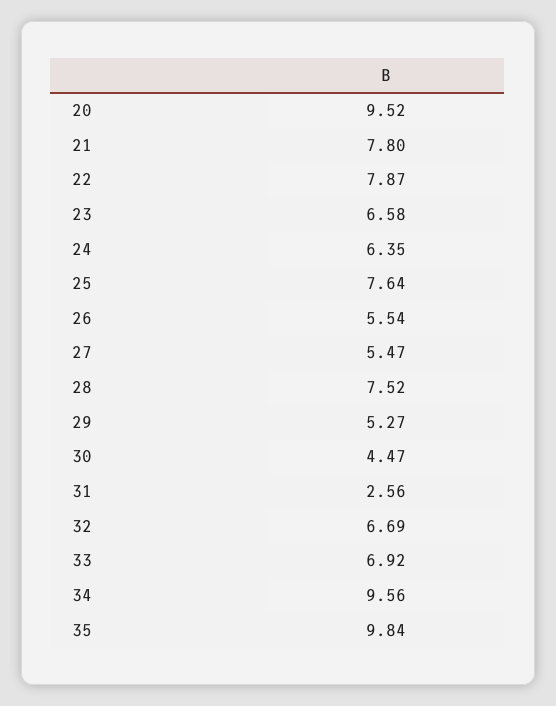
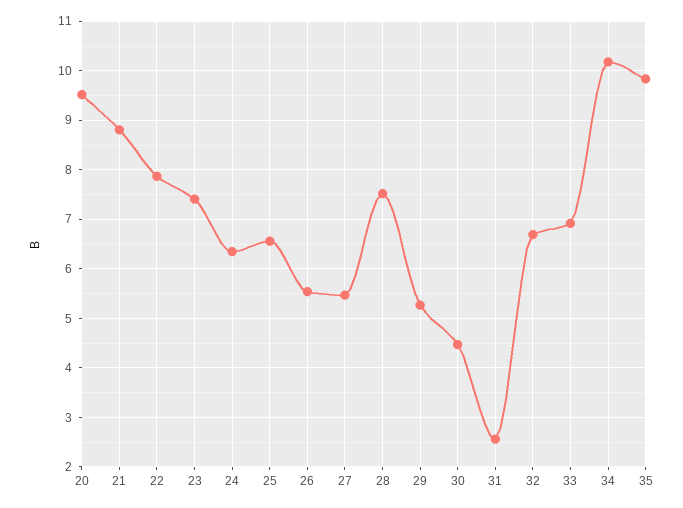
21: 7.8 -> 8.8
23: 6.58 -> 7.4
25: 7.64 -> 6.6
34: 9.56 -> 10.2

